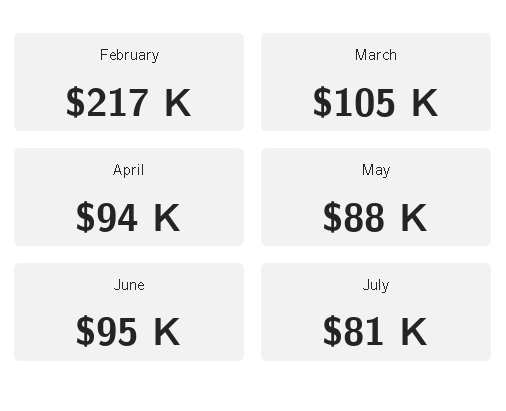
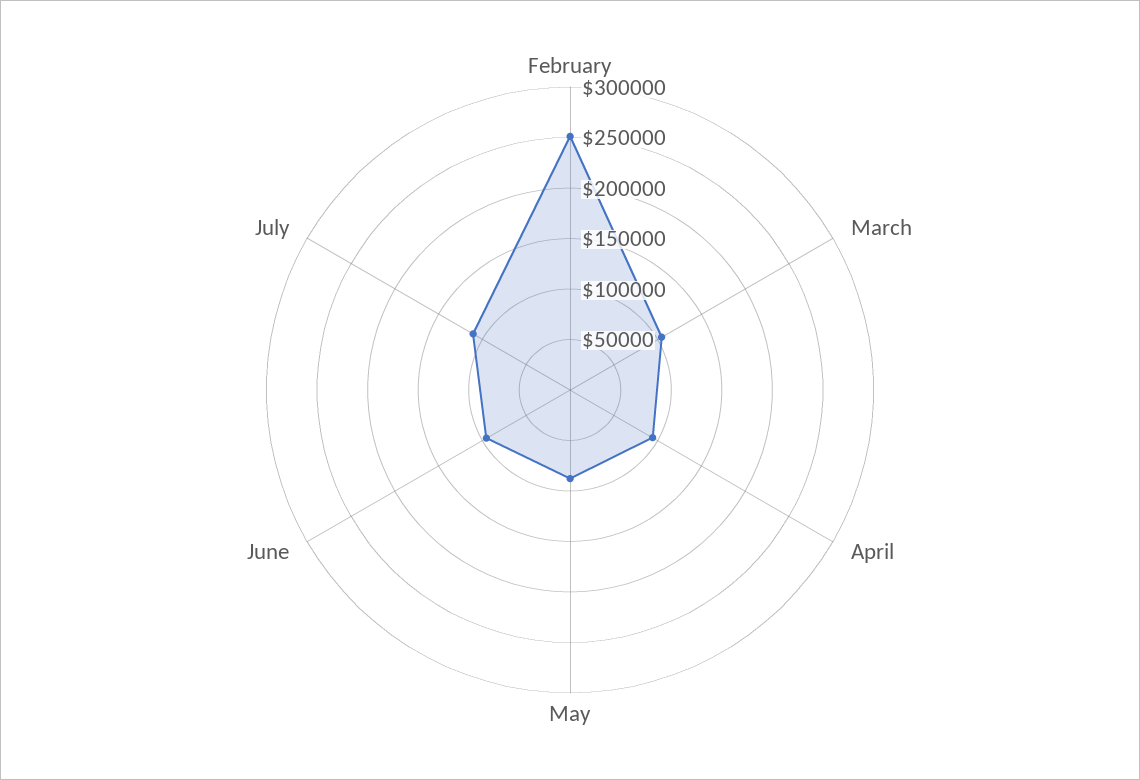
February: 217000 -> 250000
July: 81000 -> 110000

